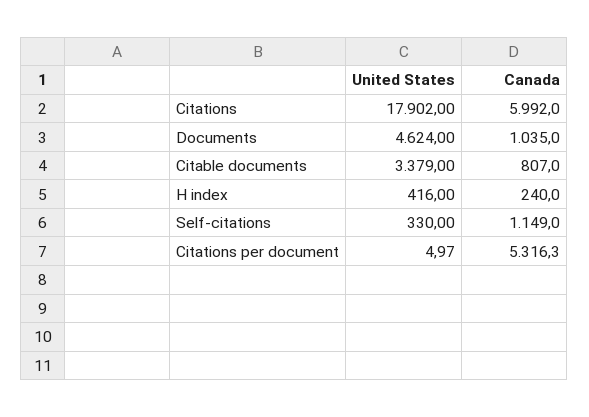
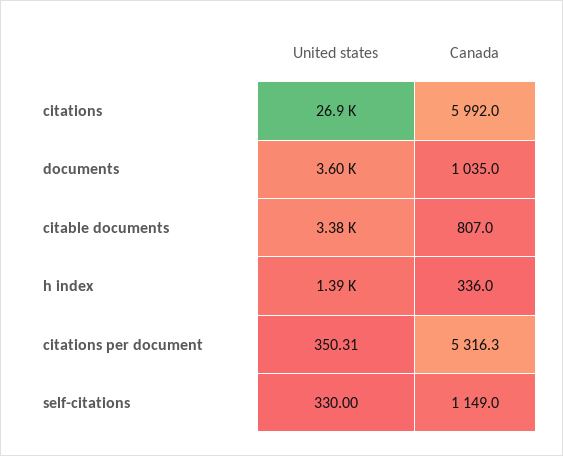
United States, Citations: 17902 -> 26900
United States, Documents: 4624 -> 3600
United States, H index: 416 -> 1390
Canada, H index: 240 -> 336
United States, Citations per document: 4.97 -> 350.31

